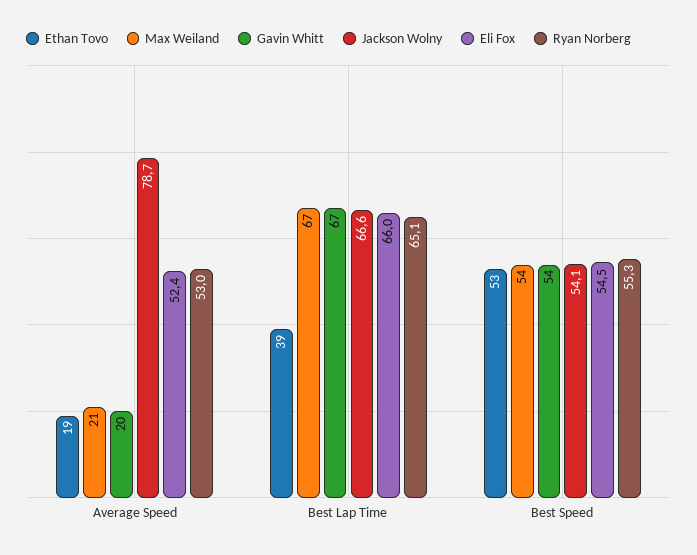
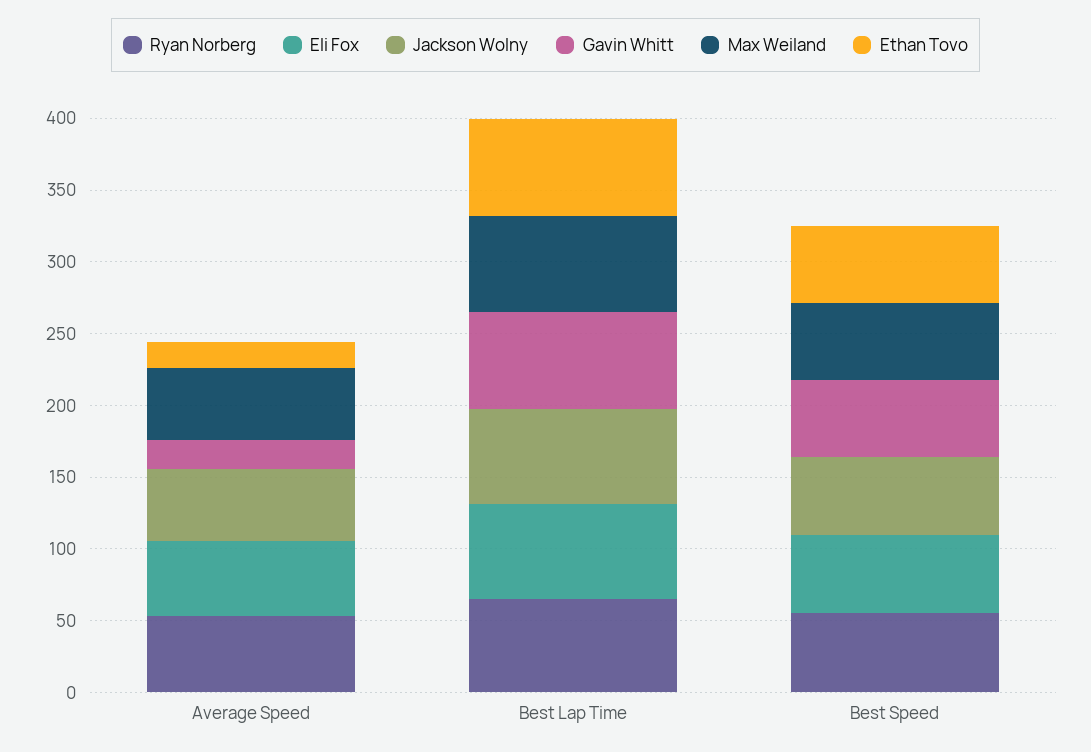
Max Weiland, Average Speed: 21 -> 50
Jackson Wolny, Average Speed: 78.7 -> 50
Ethan Tovo, Best Lap Time: 39 -> 70

